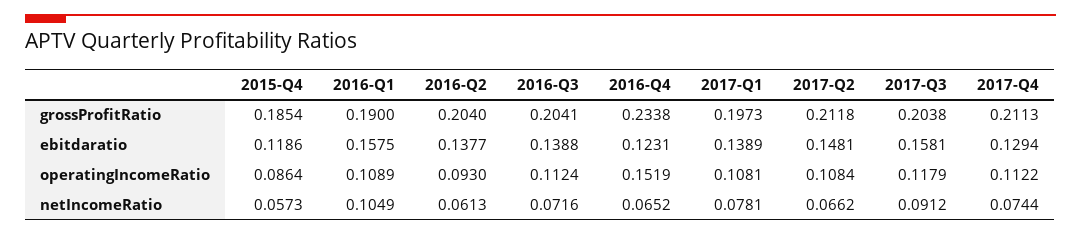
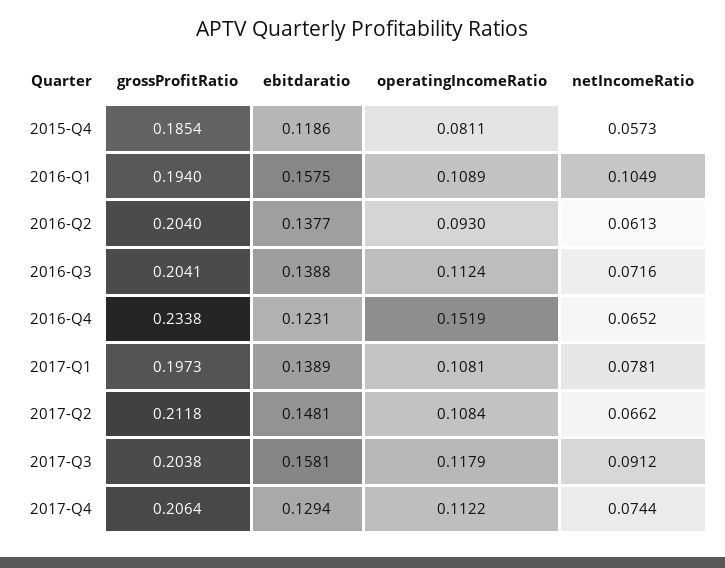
2016-Q1, grossProfitRatio: 0.19 -> 0.194
2017-Q4, grossProfitRatio: 0.2113 -> 0.2064
2015-Q4, operatingIncomeRatio: 0.0864 -> 0.0811

